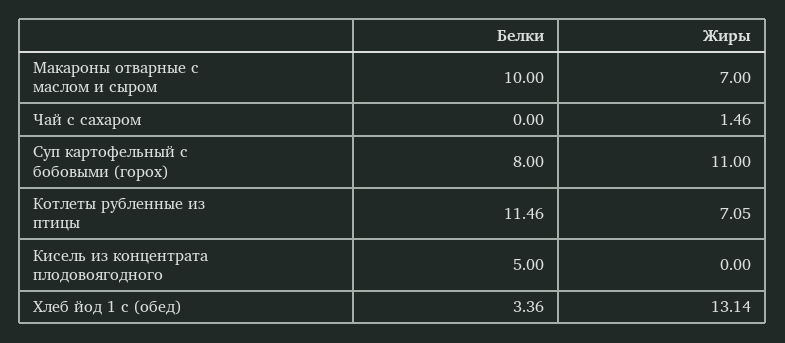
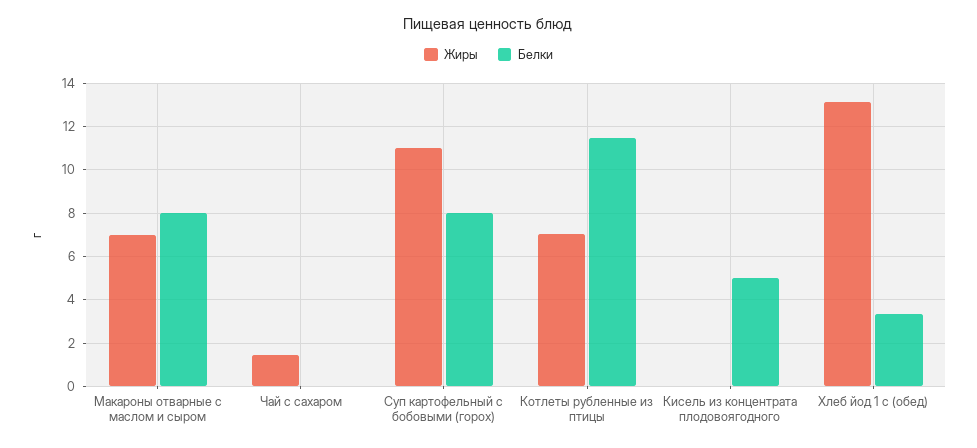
Белки, Макароны отварные с маслом и сыром: 10 -> 8

